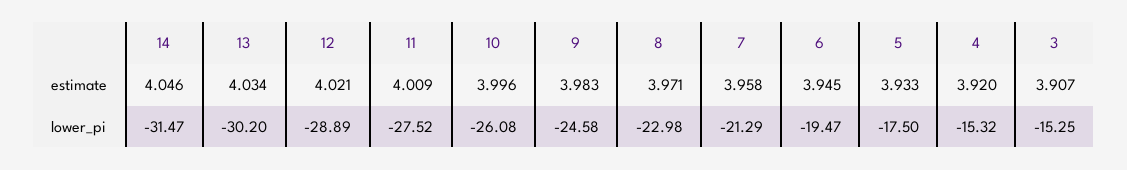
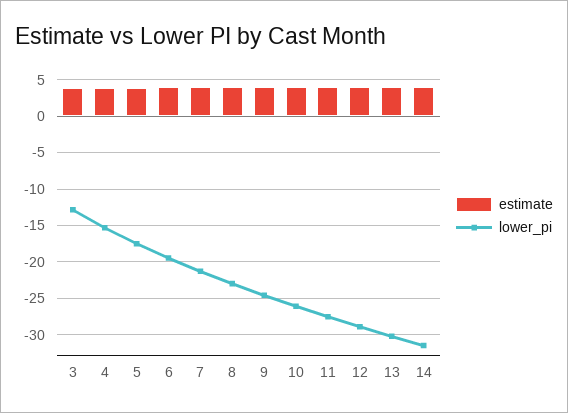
lower_pi, 3: -15.25 -> -13

